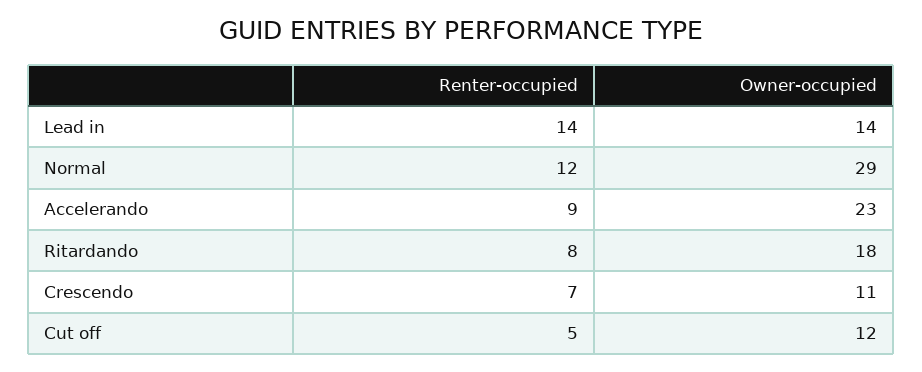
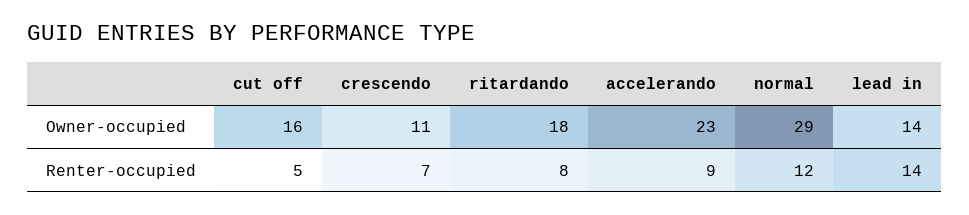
Owner-occupied, Cut off: 12 -> 16

